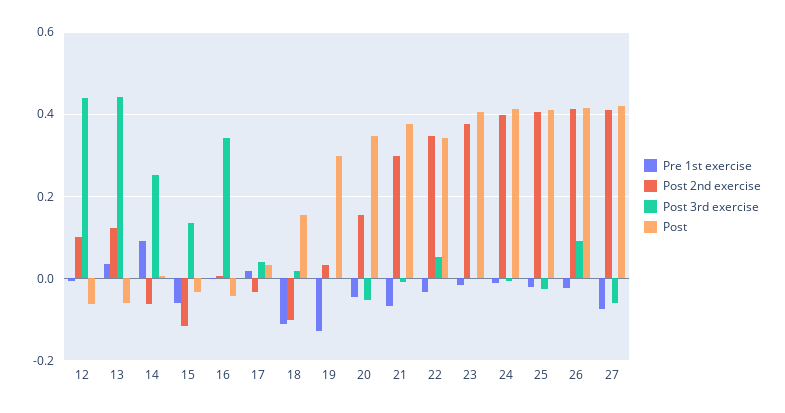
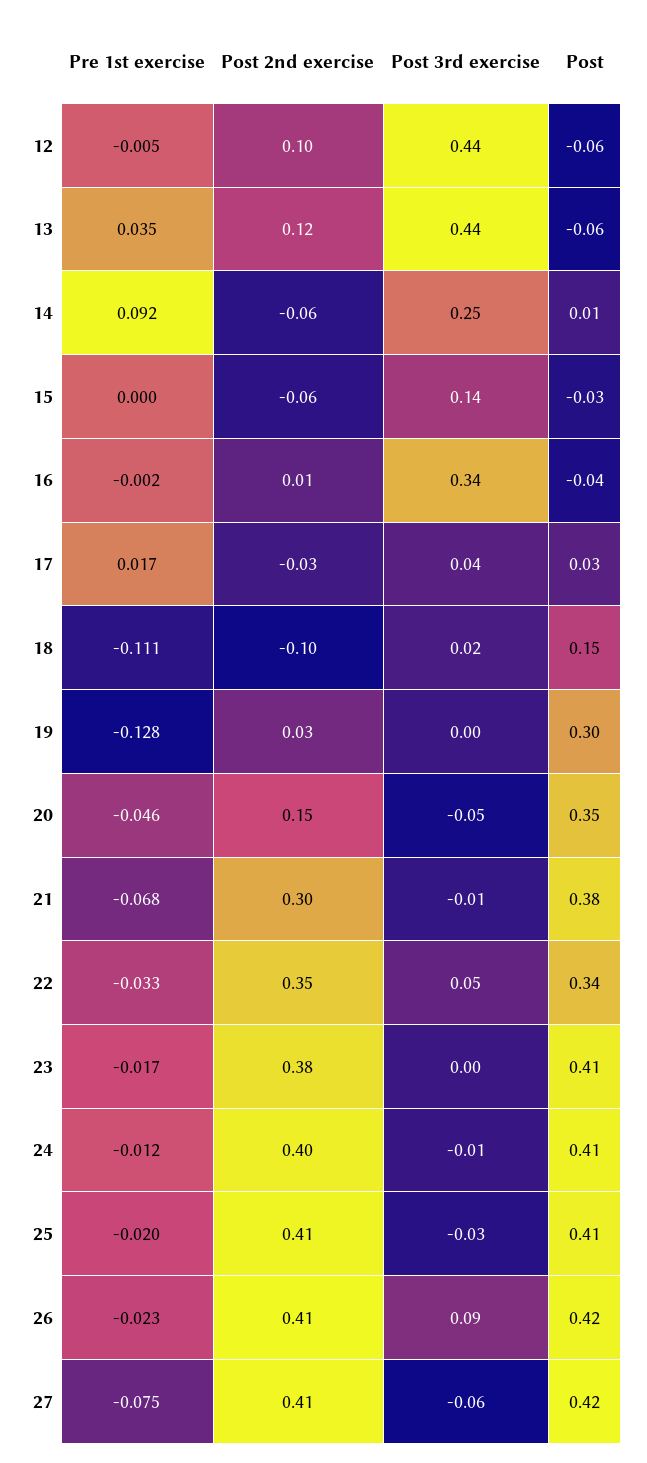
Pre 1st exercise, 15: -0.06 -> 0
Post 2nd exercise, 15: -0.12 -> -0.06

